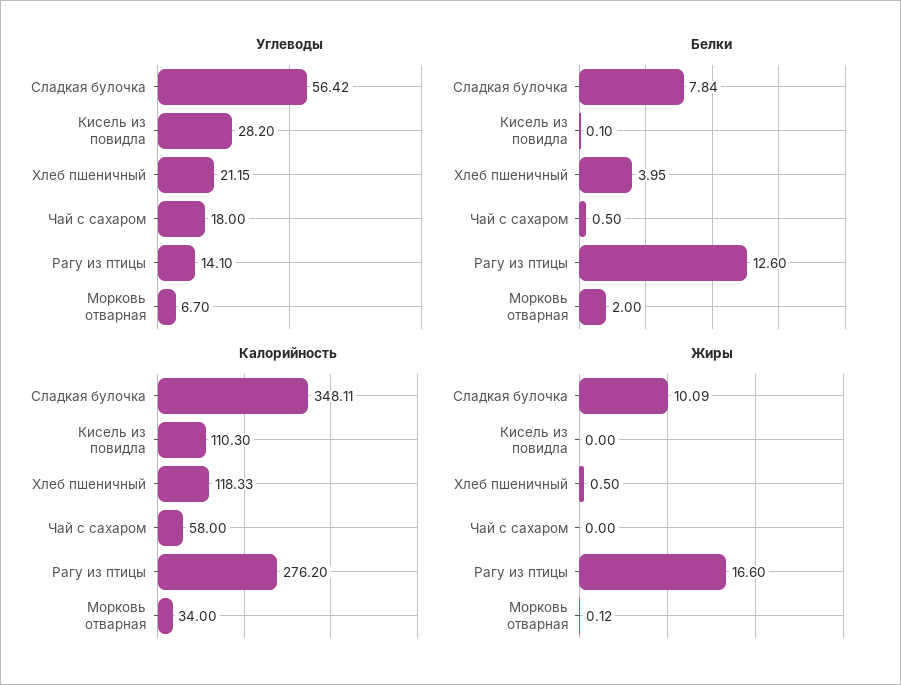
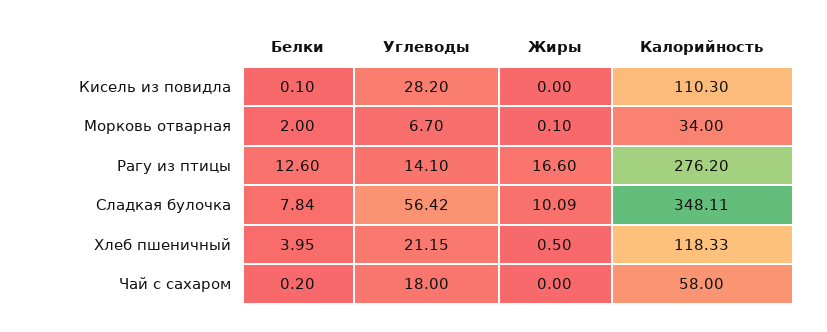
Белки, Чай с сахаром: 0.5 -> 0.2
Жиры, Морковь отварная: 0.12 -> 0.1

